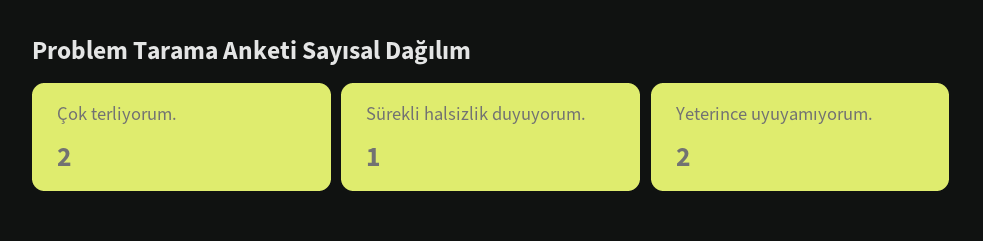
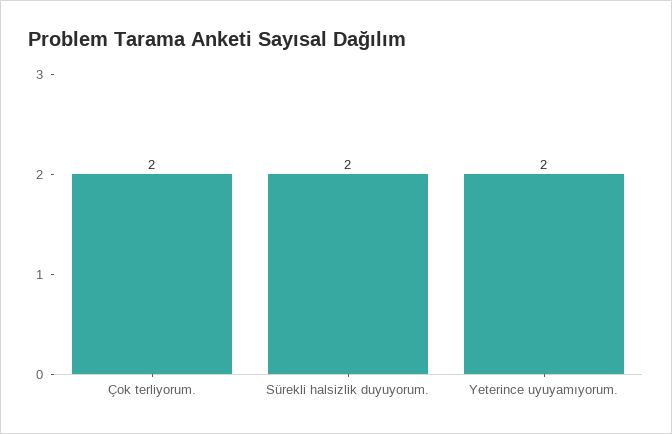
Sürekli halsizlik duyuyorum.: 1 -> 2

